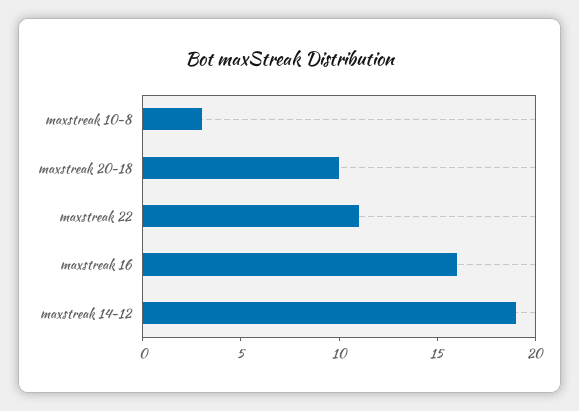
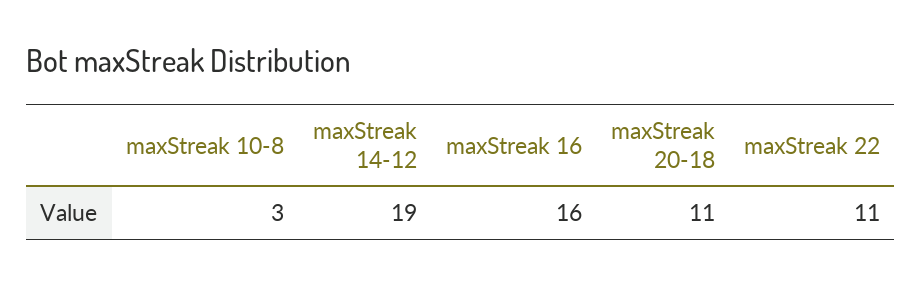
maxstreak 20-18: 10 -> 11

